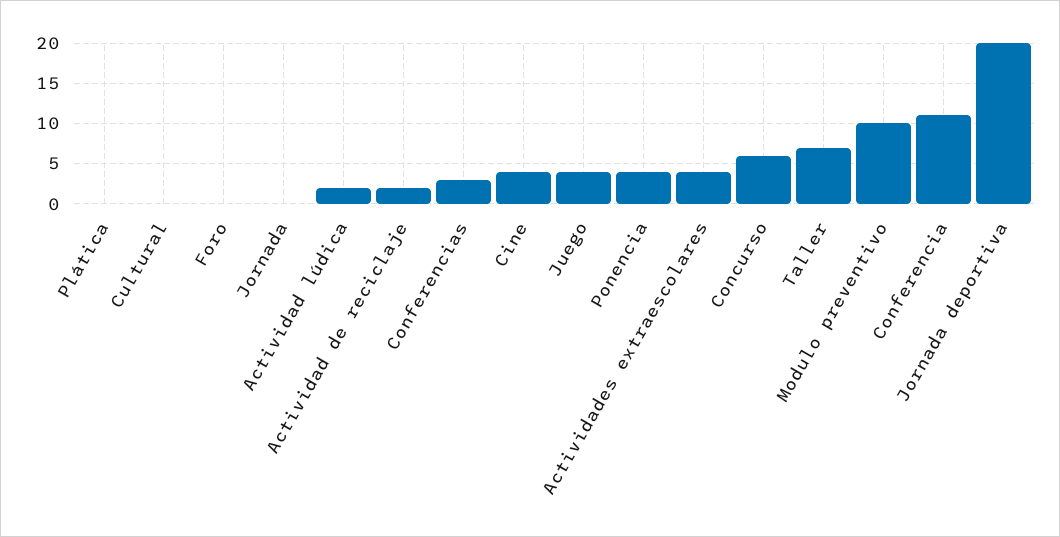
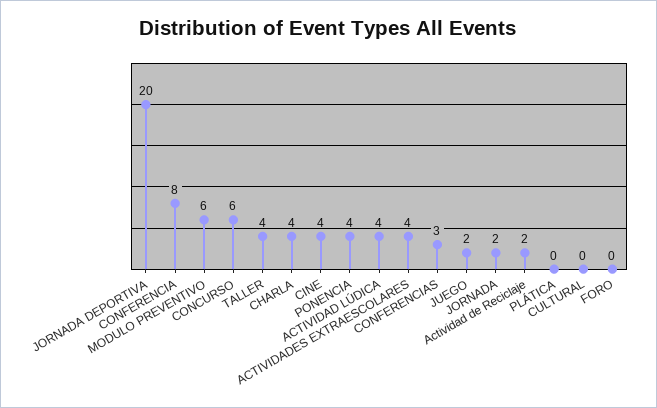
Jornada: 0 -> 2
Actividad lúdica: 2 -> 4
Juego: 4 -> 2
Taller: 7 -> 4
Modulo preventivo: 10 -> 6
Conferencia: 11 -> 8
CHARLA: none -> 4

